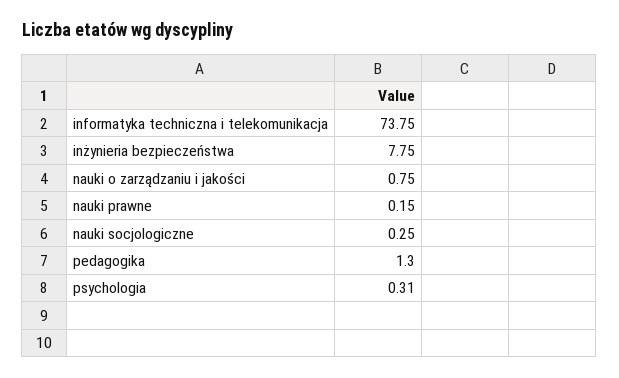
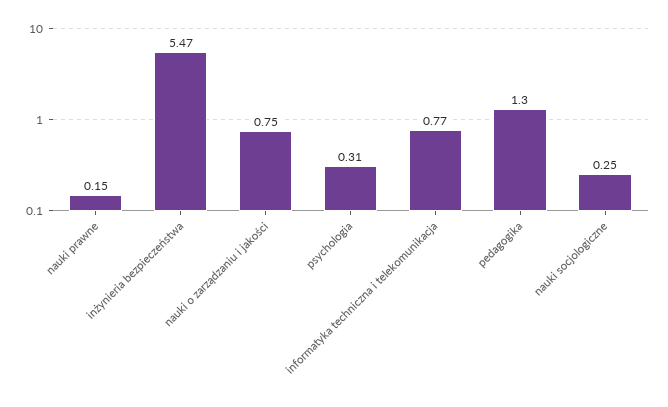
informatyka techniczna i telekomunikacja: 73.75 -> 0.77
inżynieria bezpieczeństwa: 7.75 -> 5.47

